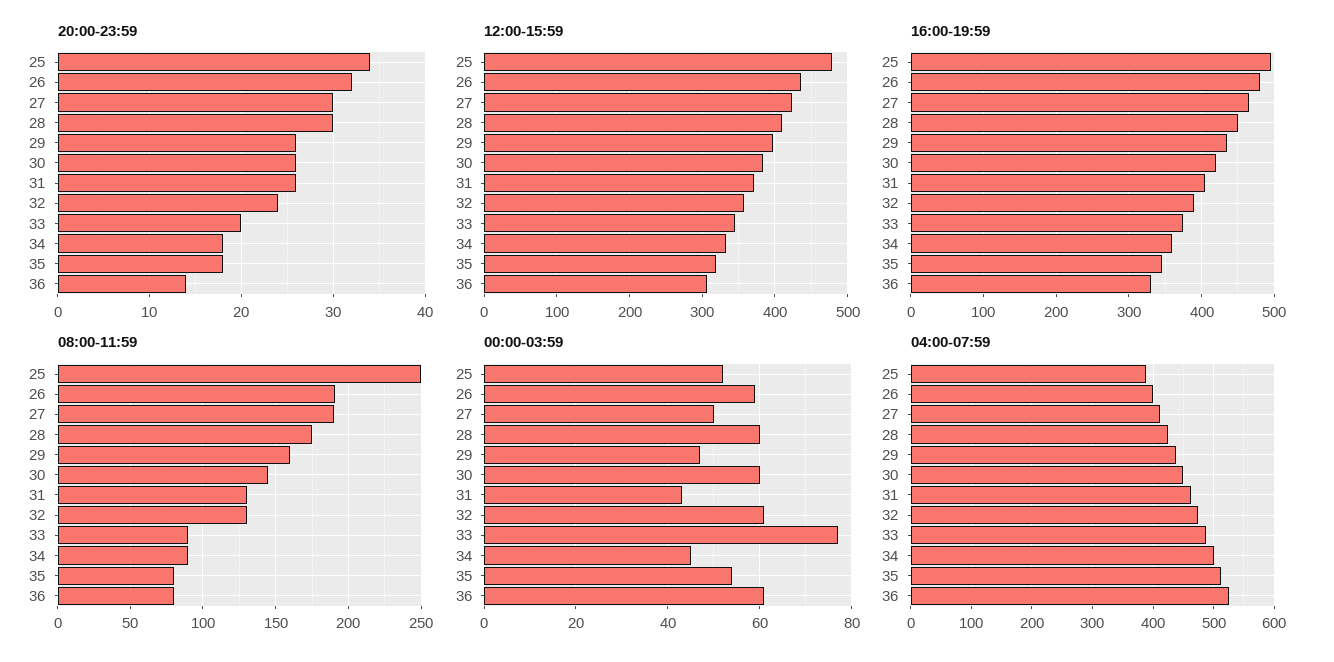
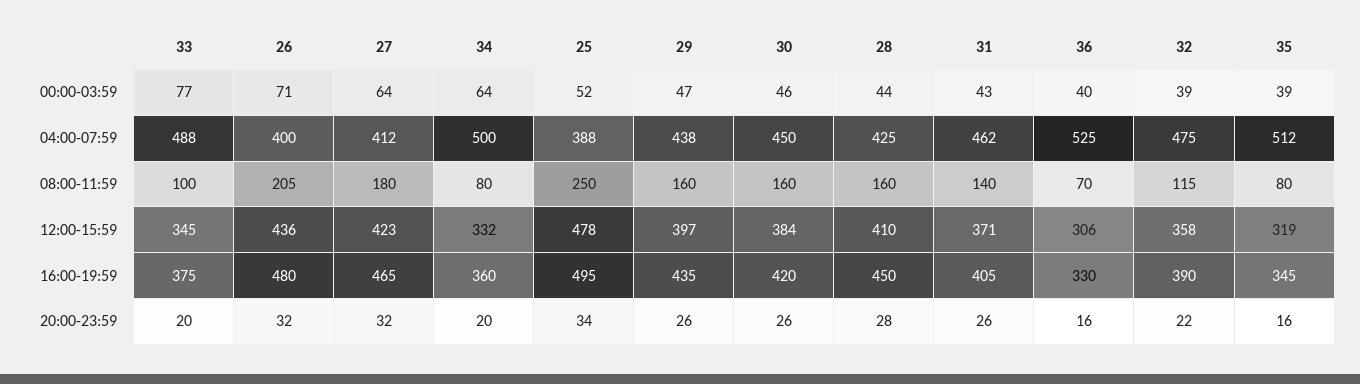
20:00-23:59, 27: 30 -> 32
20:00-23:59, 28: 30 -> 28
20:00-23:59, 32: 24 -> 22
20:00-23:59, 34: 18 -> 20
20:00-23:59, 35: 18 -> 16
20:00-23:59, 36: 14 -> 16
08:00-11:59, 26: 190 -> 205
08:00-11:59, 27: 190 -> 180
08:00-11:59, 28: 175 -> 160
08:00-11:59, 30: 145 -> 160
08:00-11:59, 31: 130 -> 140
08:00-11:59, 32: 130 -> 115
08:00-11:59, 33: 90 -> 100
08:00-11:59, 34: 90 -> 80
08:00-11:59, 36: 80 -> 70
00:00-03:59, 26: 60 -> 71
00:00-03:59, 27: 50 -> 64
00:00-03:59, 28: 60 -> 44
00:00-03:59, 30: 60 -> 46
00:00-03:59, 32: 60 -> 39
00:00-03:59, 34: 45 -> 64
00:00-03:59, 35: 55 -> 39
00:00-03:59, 36: 60 -> 40

